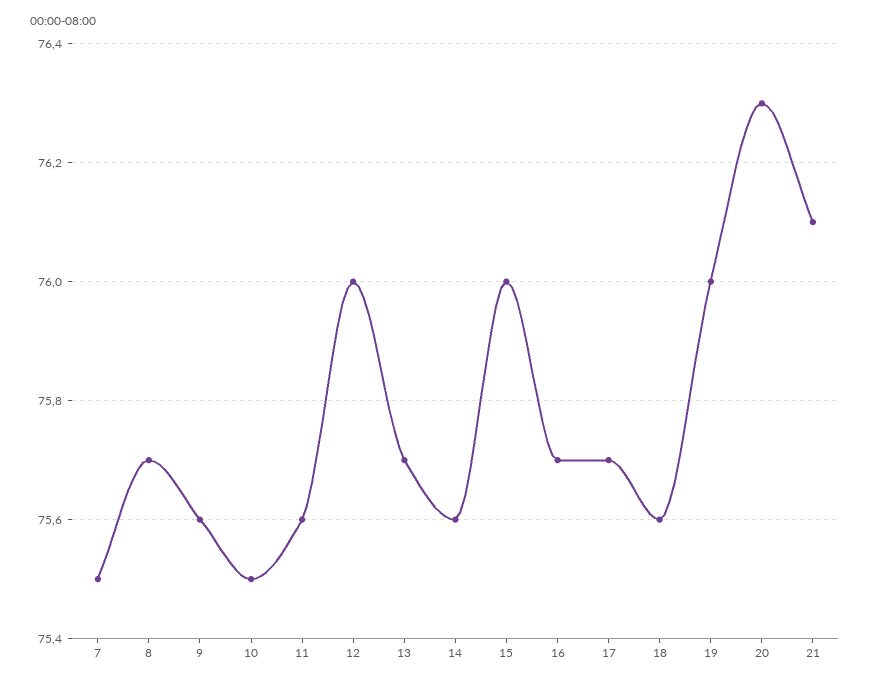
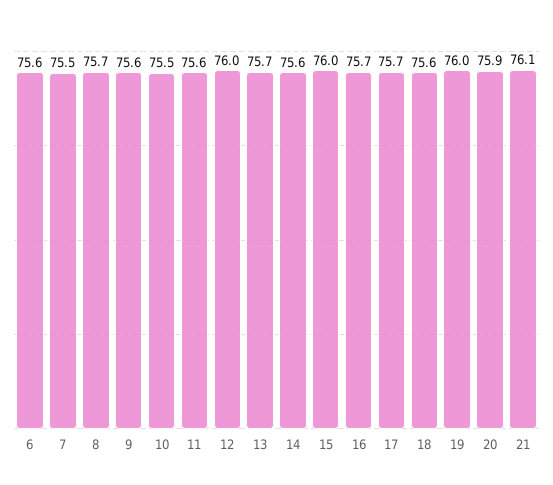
20: 76.3 -> 75.9
6: none -> 75.6

